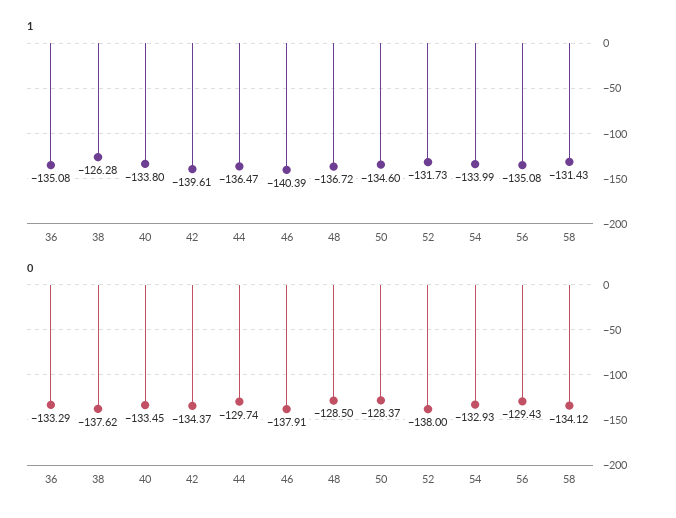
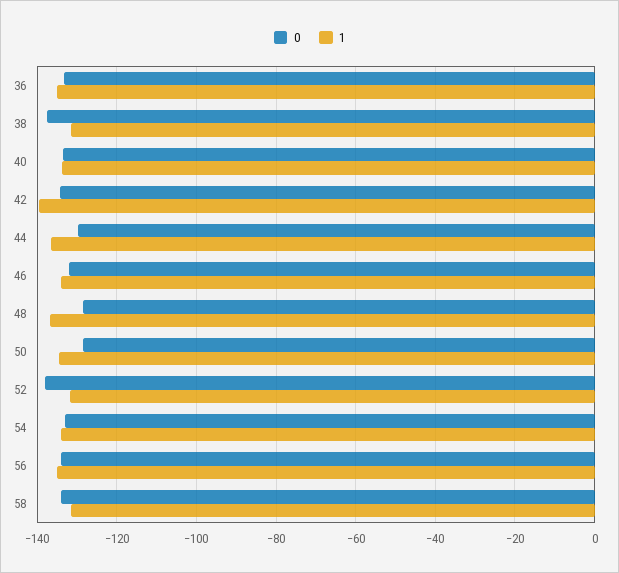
1, 38: -126.28 -> -132
1, 46: -140.39 -> -134
0, 46: -137.91 -> -132
0, 56: -129.43 -> -134

